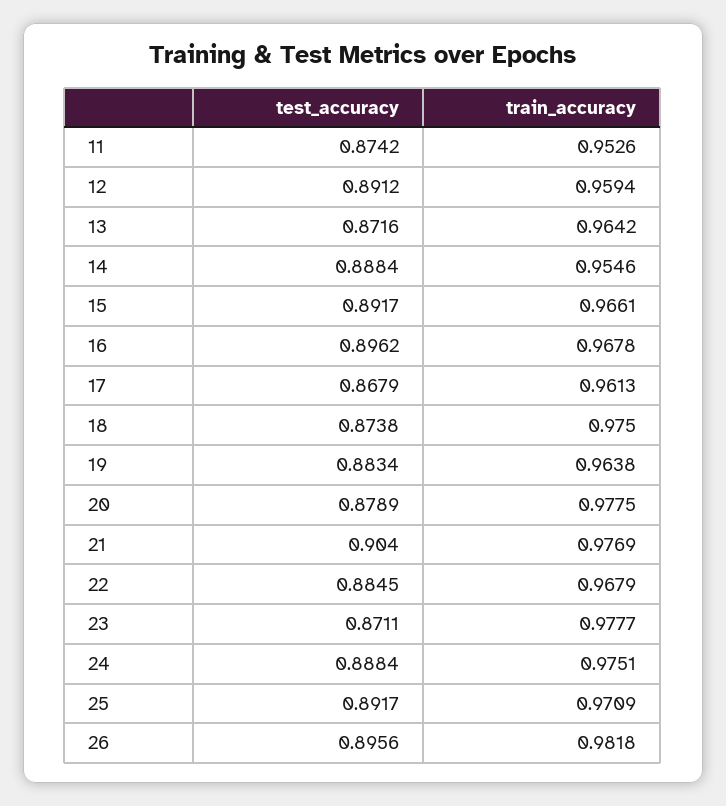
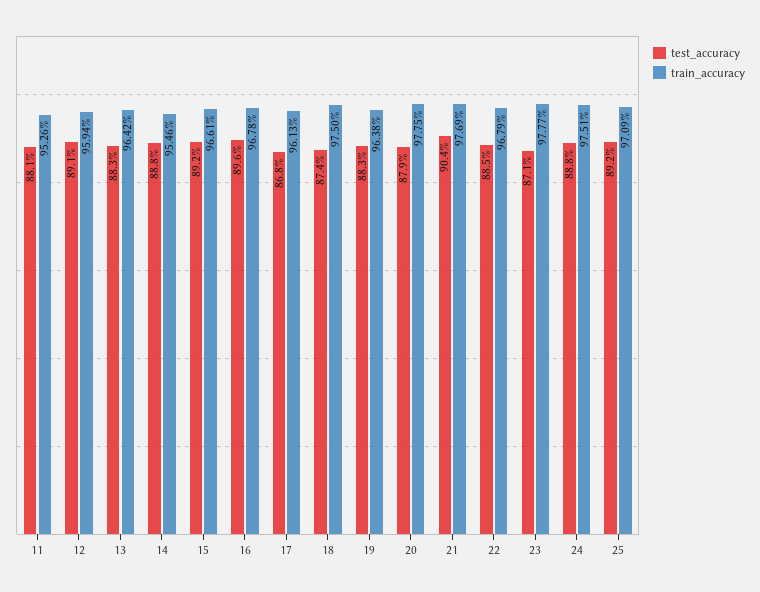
test_accuracy, 11: 0.8742 -> 0.881
test_accuracy, 13: 0.8716 -> 0.883
test_accuracy, 26: 0.8956 -> none
train_accuracy, 26: 0.9818 -> none

